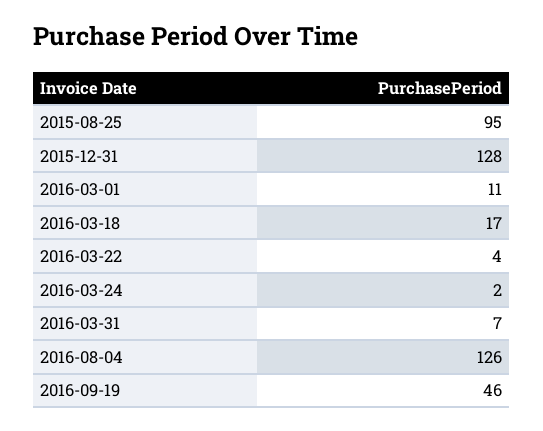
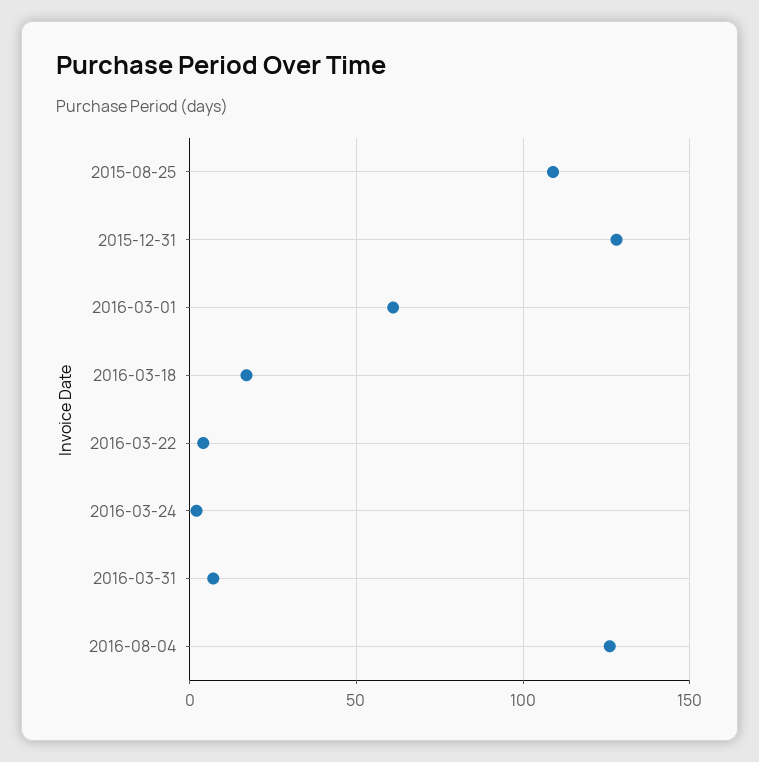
2015-08-25: 95 -> 110
2016-03-01: 11 -> 60
2016-09-19: 46 -> none

